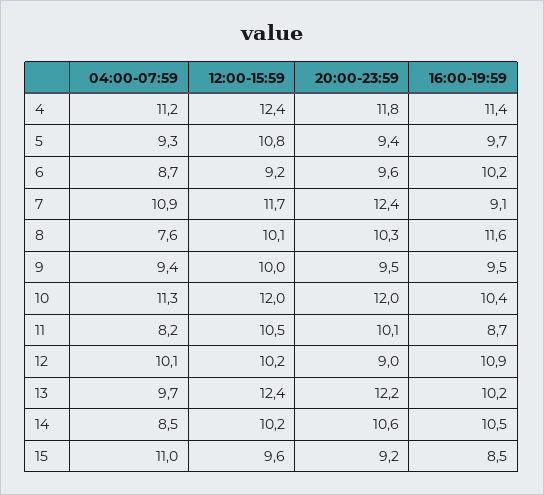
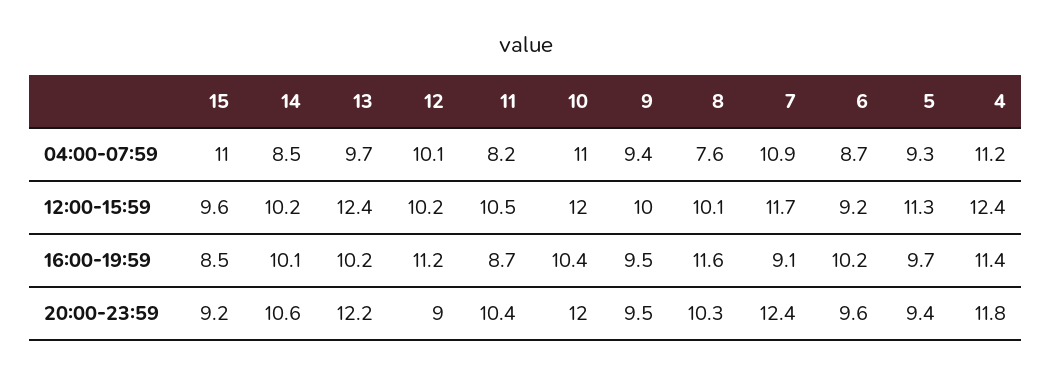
12:00-15:59, 5: 10.8 -> 11.3
04:00-07:59, 10: 11.3 -> 11
20:00-23:59, 11: 10.1 -> 10.4
16:00-19:59, 12: 10.9 -> 11.2
16:00-19:59, 14: 10.5 -> 10.1

